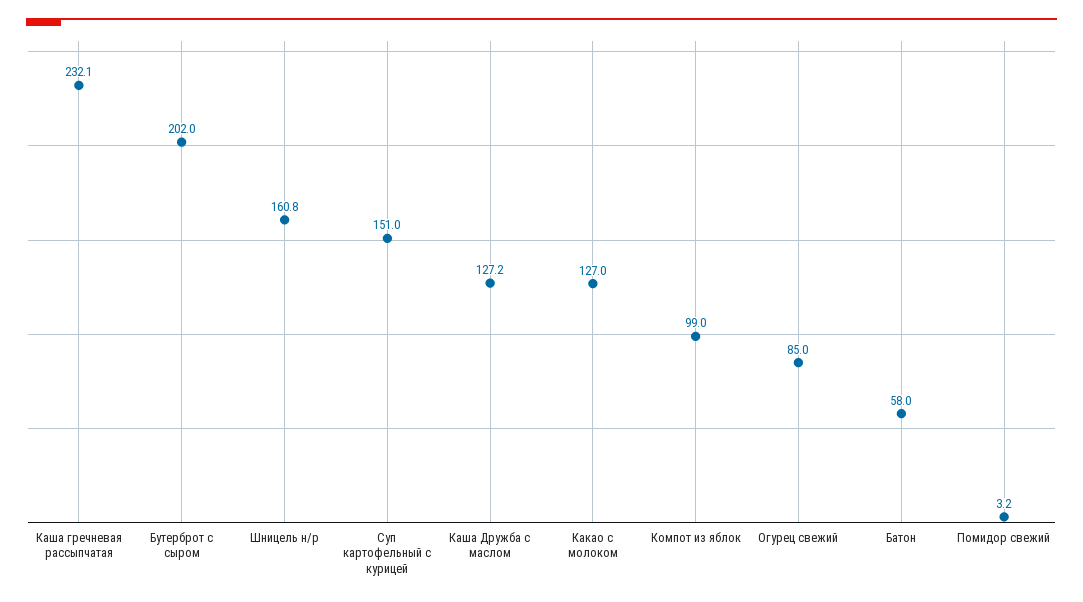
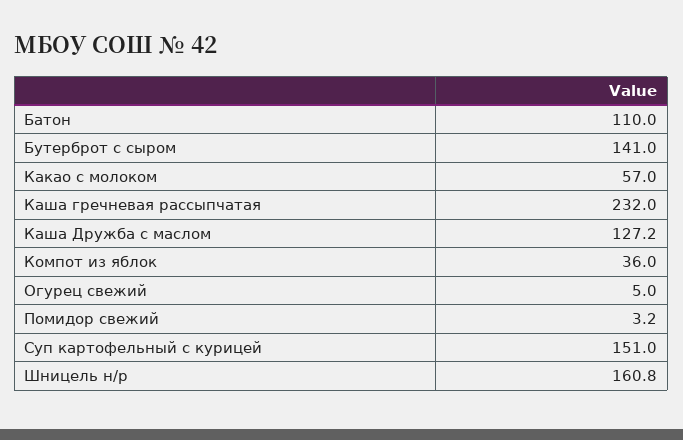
Каша гречневая рассыпчатая: 232.1 -> 232
Бутерброт с сыром: 202 -> 141
Какао с молоком: 127 -> 57
Компот из яблок: 99 -> 36
Огурец свежий: 85 -> 5
Батон: 58 -> 110

